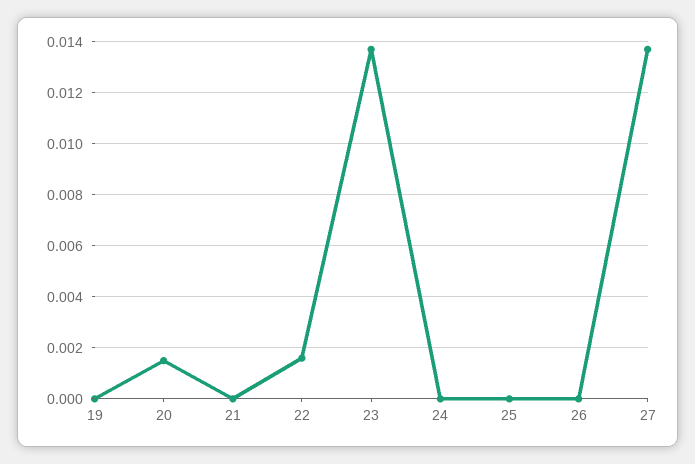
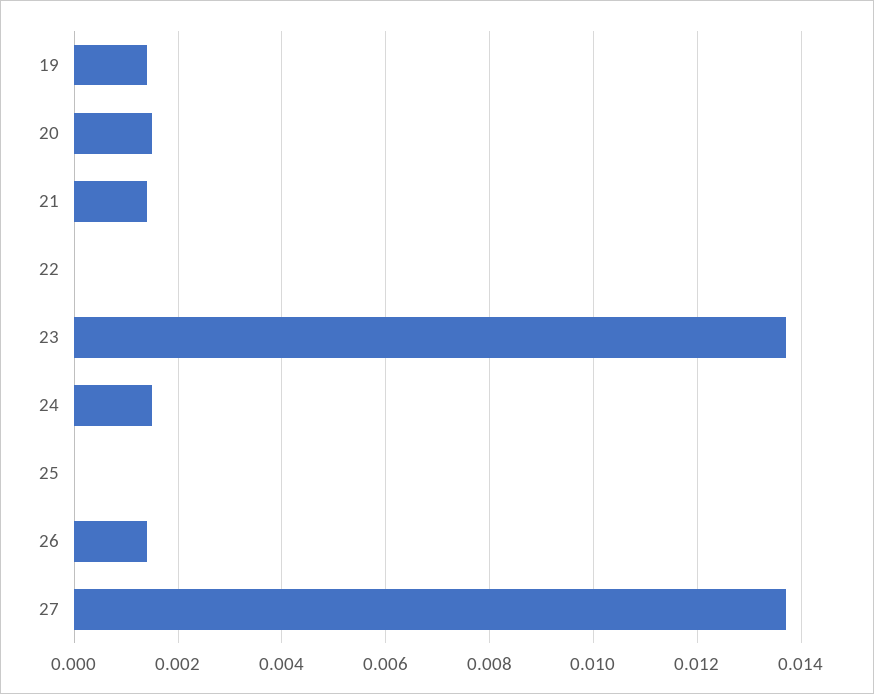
19: 0 -> 0.0015
21: 0 -> 0.0015
22: 0.0015 -> 0
24: 0 -> 0.0015
26: 0 -> 0.0015

